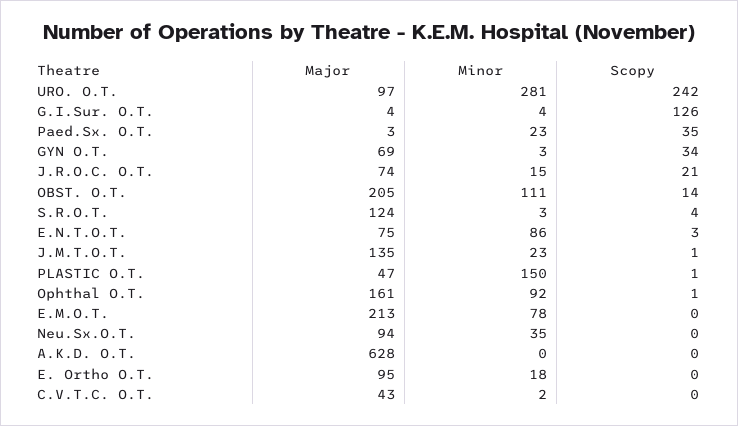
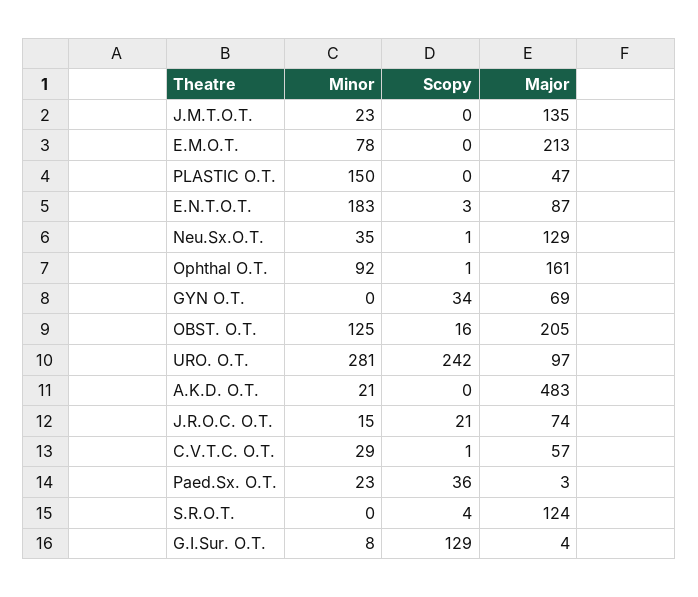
Minor, G.I.Sur. O.T.: 4 -> 8
Scopy, G.I.Sur. O.T.: 126 -> 129
Scopy, Paed.Sx. O.T.: 35 -> 36
Minor, GYN O.T.: 3 -> 0
Minor, OBST. O.T.: 111 -> 125
Scopy, OBST. O.T.: 14 -> 16
Minor, S.R.O.T.: 3 -> 0
Major, E.N.T.O.T.: 75 -> 87
Minor, E.N.T.O.T.: 86 -> 183
Scopy, J.M.T.O.T.: 1 -> 0
Scopy, PLASTIC O.T.: 1 -> 0
Major, Neu.Sx.O.T.: 94 -> 129
Scopy, Neu.Sx.O.T.: 0 -> 1
Major, A.K.D. O.T.: 628 -> 483
Minor, A.K.D. O.T.: 0 -> 21
Major, E. Ortho O.T.: 95 -> none
Minor, E. Ortho O.T.: 18 -> none
Scopy, E. Ortho O.T.: 0 -> none
Major, C.V.T.C. O.T.: 43 -> 57
Minor, C.V.T.C. O.T.: 2 -> 29
Scopy, C.V.T.C. O.T.: 0 -> 1

